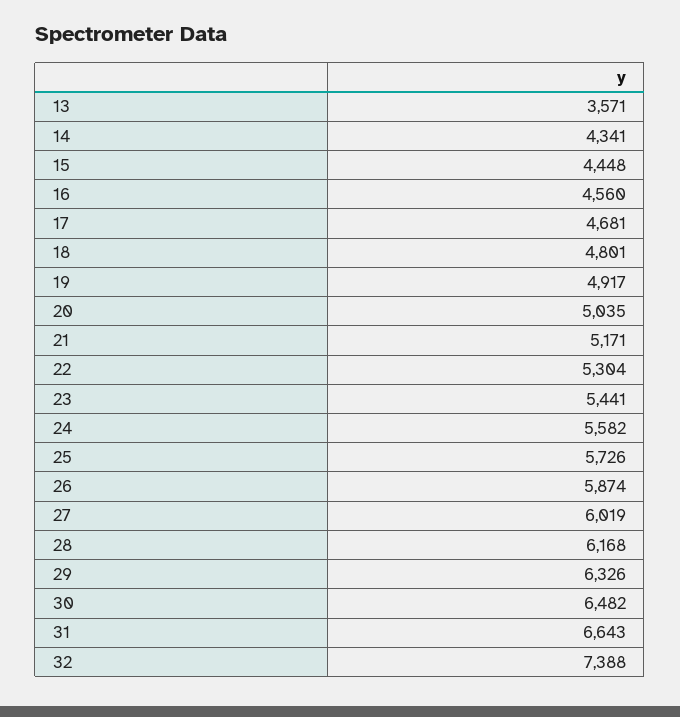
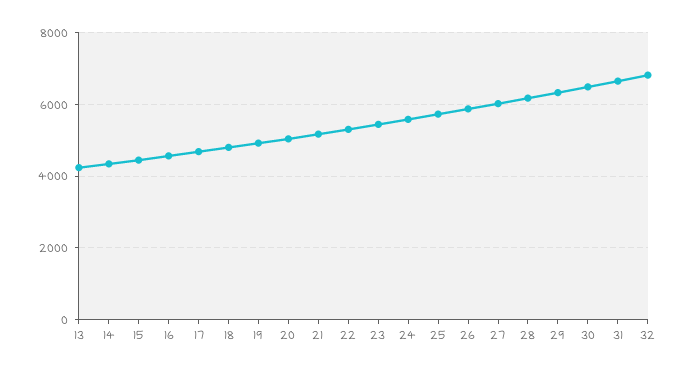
13: 3571 -> 4200
32: 7388 -> 6800

